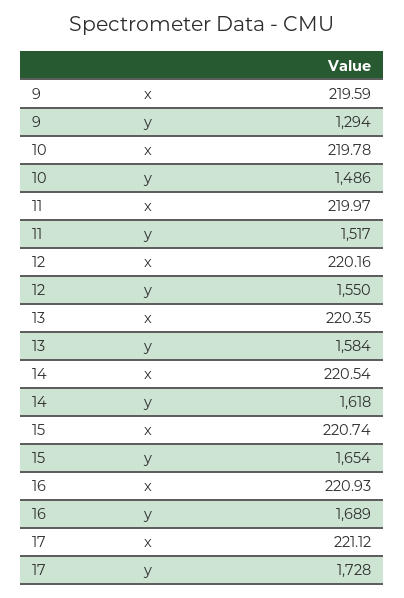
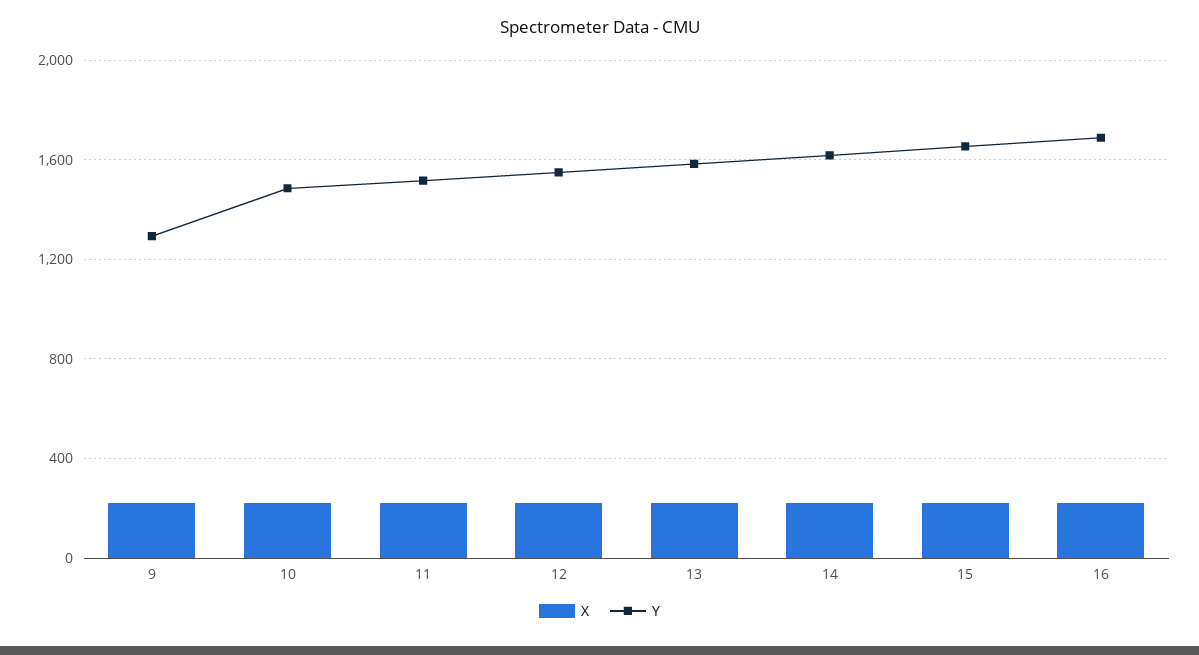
x, 17: 221.12 -> none
y, 17: 1728 -> none

